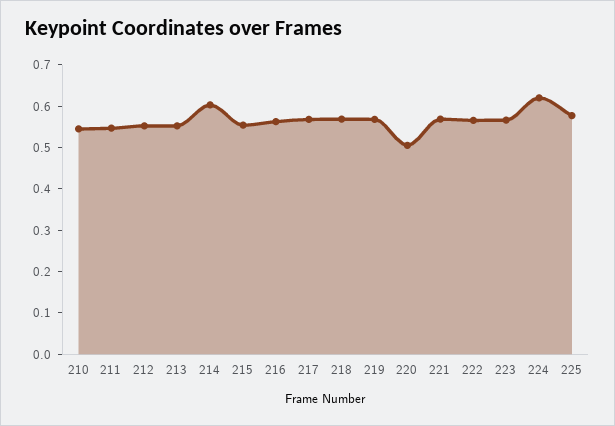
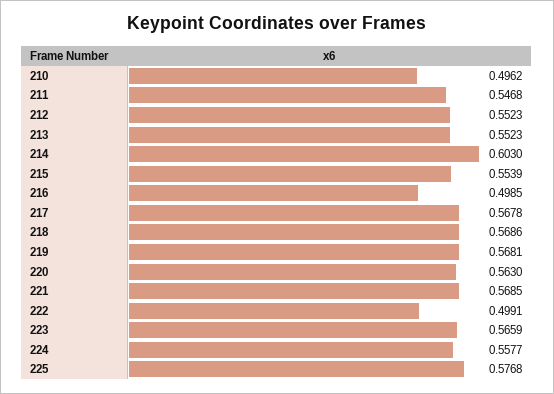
210: 0.54 -> 0.4962
216: 0.56 -> 0.4985
220: 0.5 -> 0.563
222: 0.56 -> 0.4991
224: 0.62 -> 0.5577

